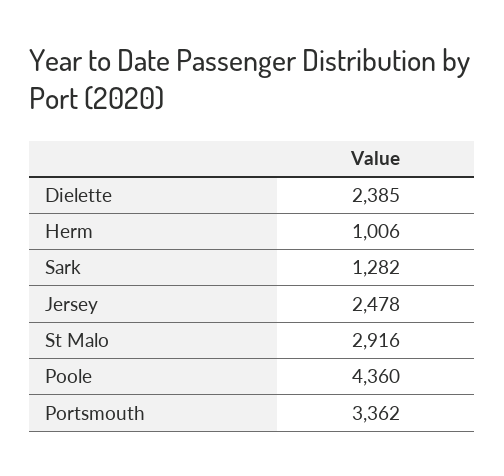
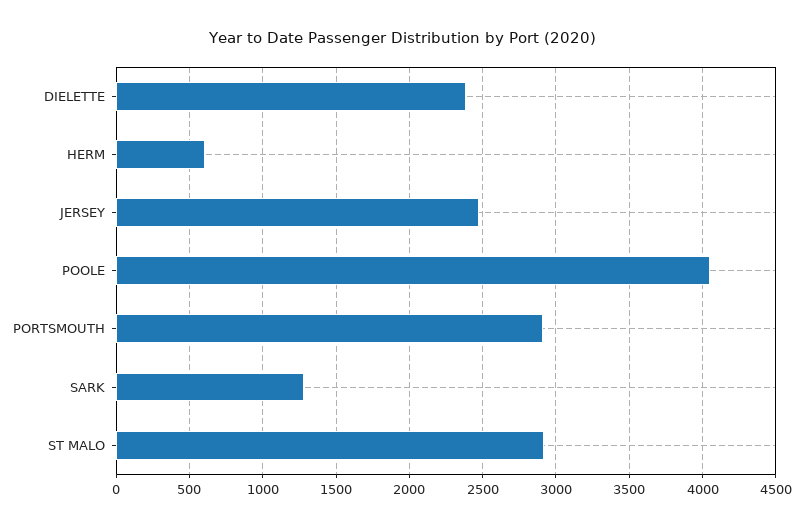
Herm: 1006 -> 600
Poole: 4360 -> 4050
Portsmouth: 3362 -> 2900

